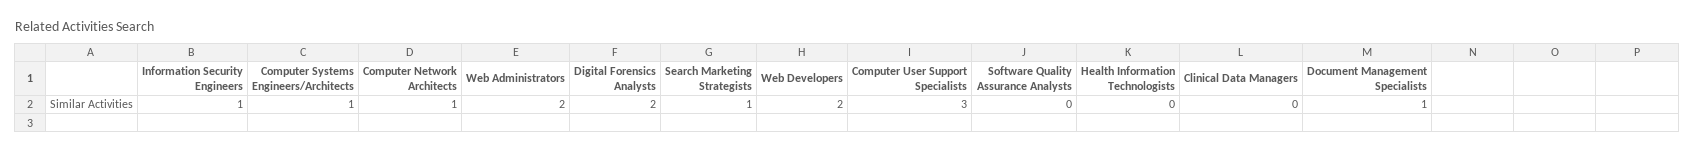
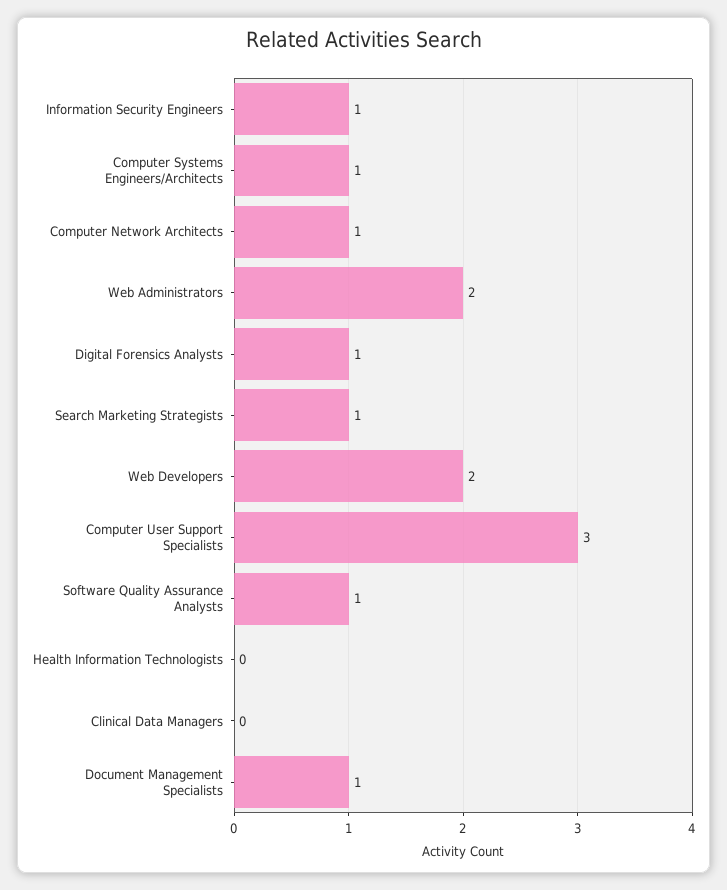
Digital Forensics Analysts: 2 -> 1
Software Quality Assurance Analysts: 0 -> 1

